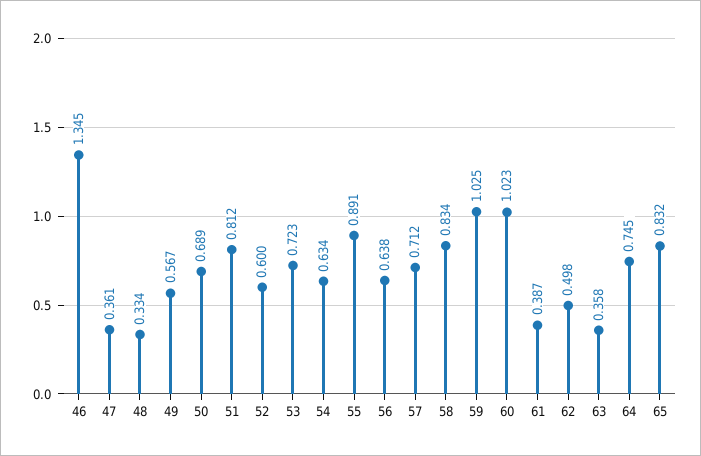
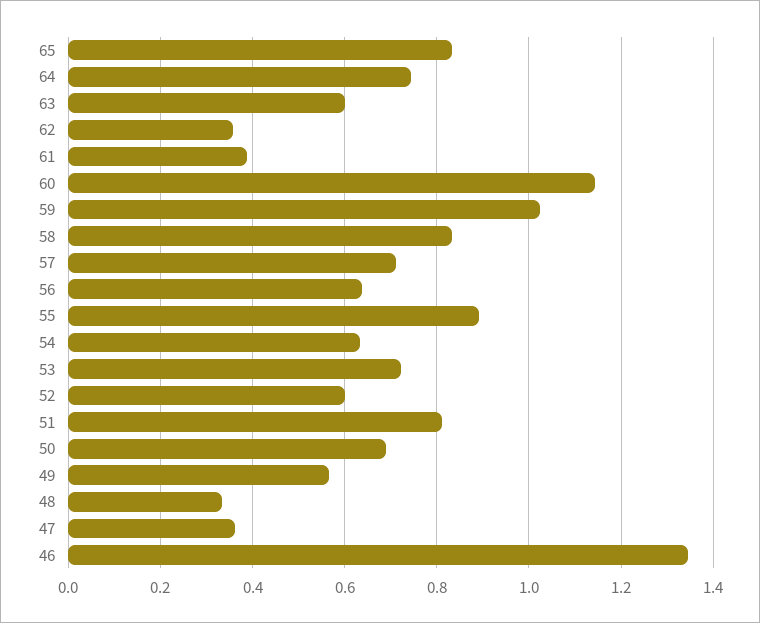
60: 1.023 -> 1.14
62: 0.498 -> 0.36
63: 0.358 -> 0.6

